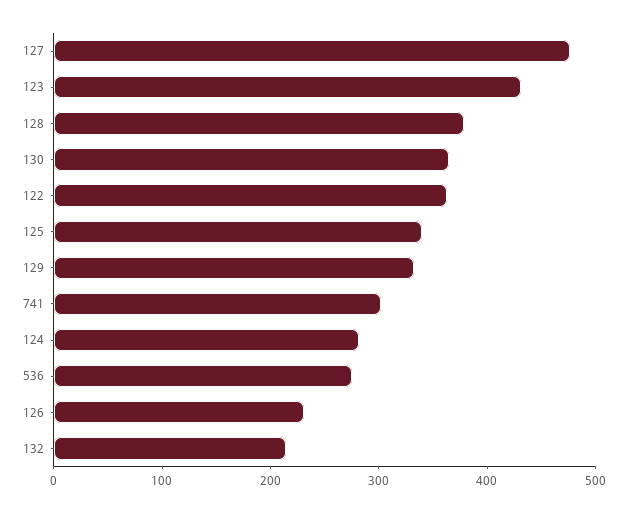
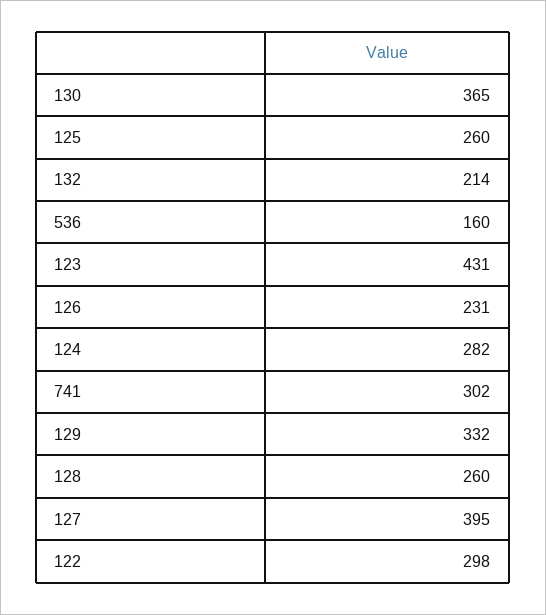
127: 480 -> 395
128: 380 -> 260
122: 360 -> 298
125: 340 -> 260
536: 280 -> 160

